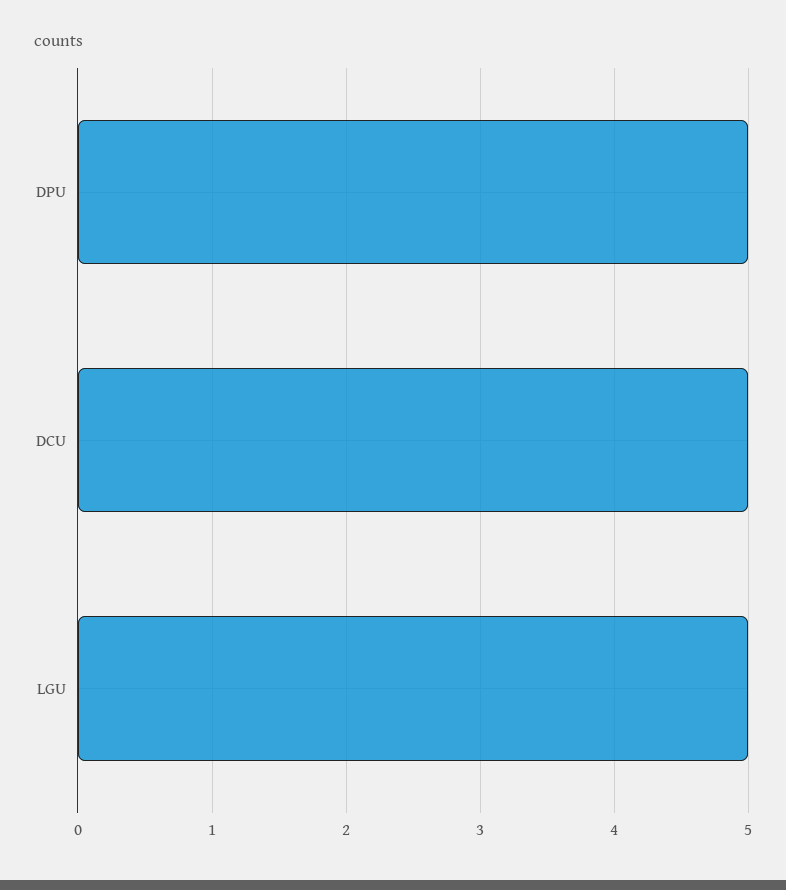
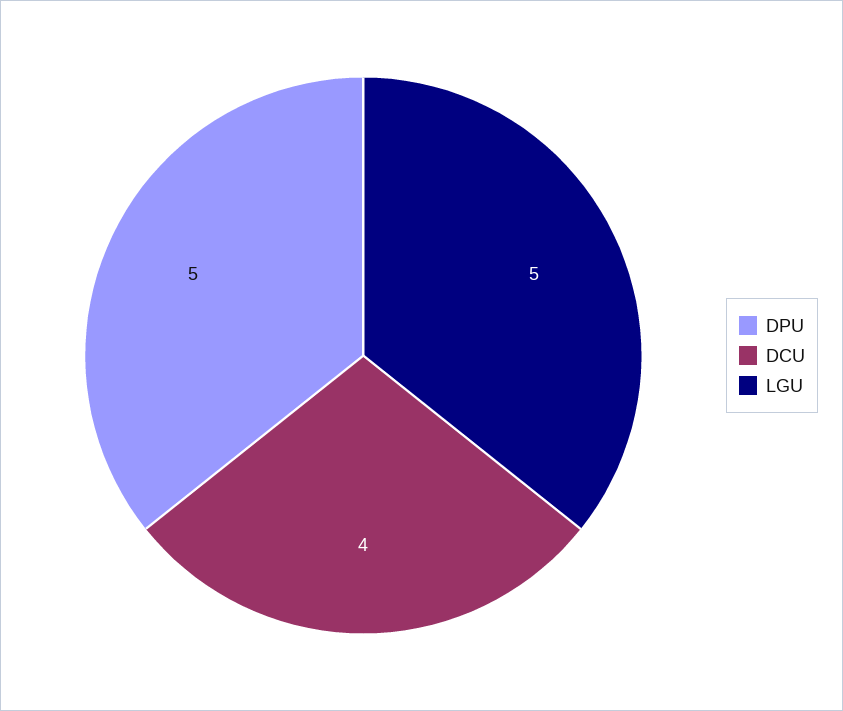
DCU: 5 -> 4

